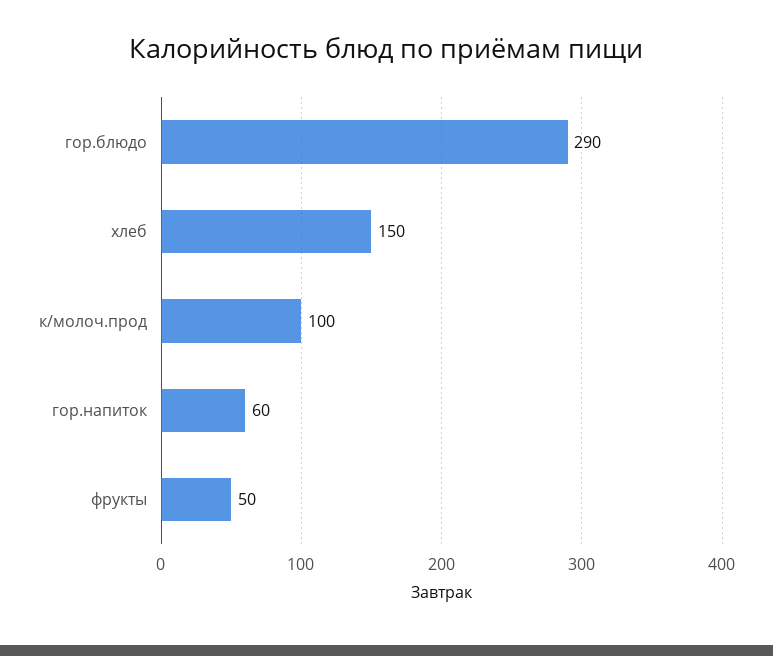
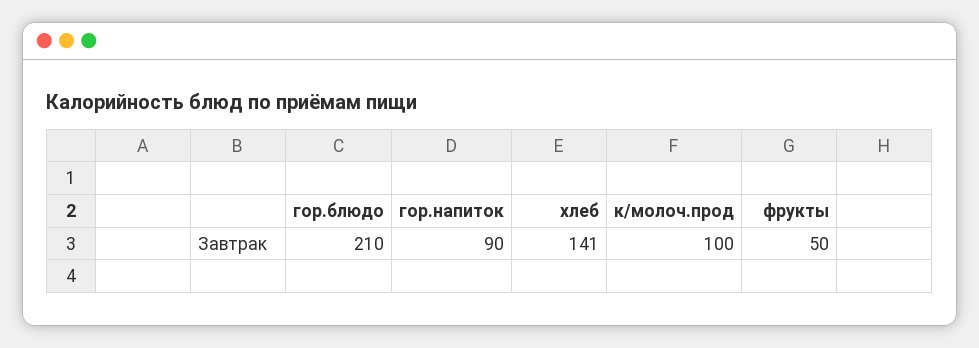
гор.блюдо: 290 -> 210
хлеб: 150 -> 141
гор.напиток: 60 -> 90

